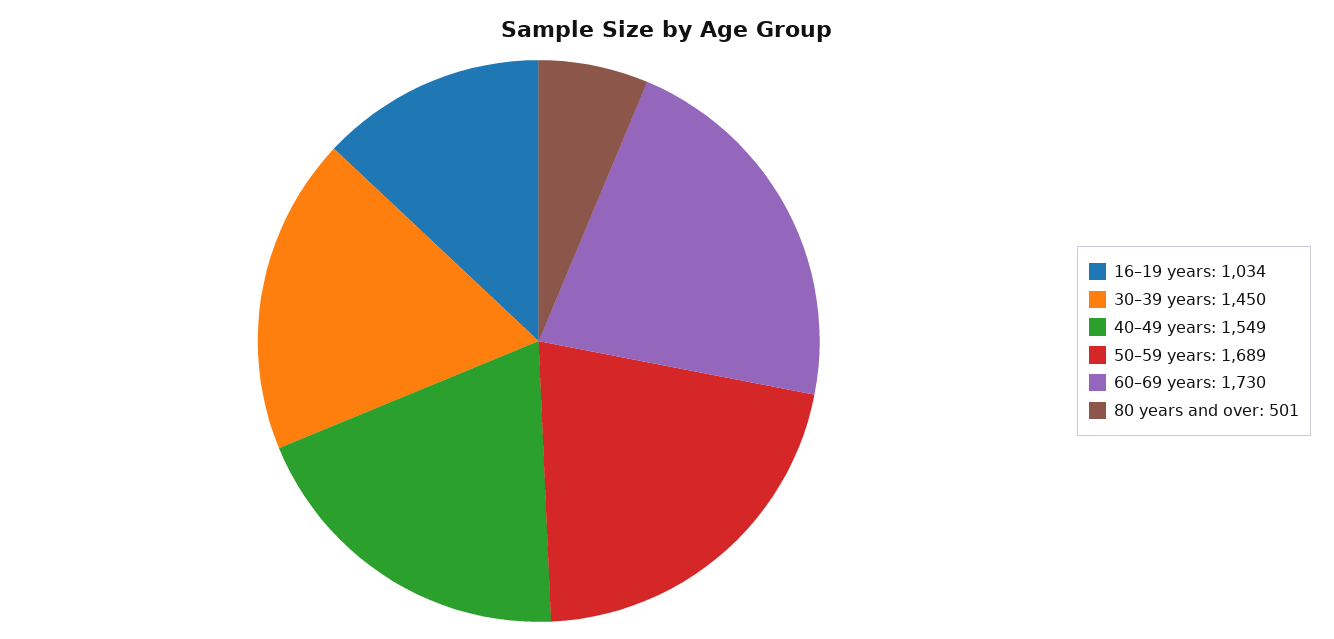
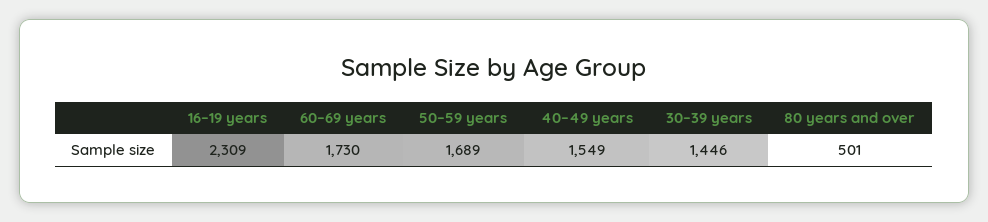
16–19 years: 1034 -> 2309
30–39 years: 1450 -> 1446

